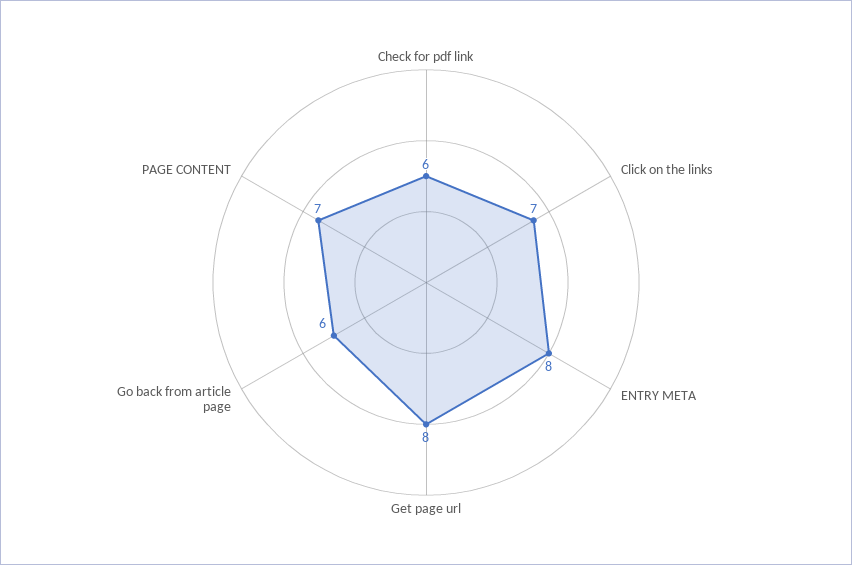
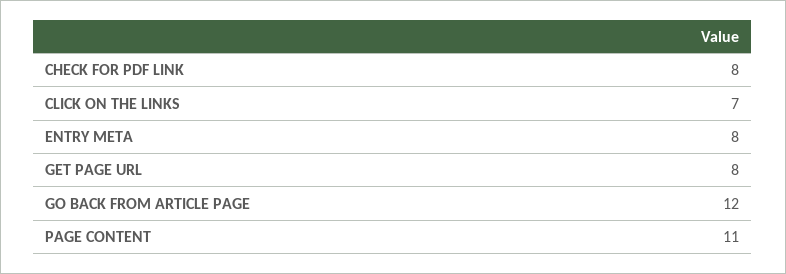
Check for pdf link: 6 -> 8
Go back from article page: 6 -> 12
PAGE CONTENT: 7 -> 11

